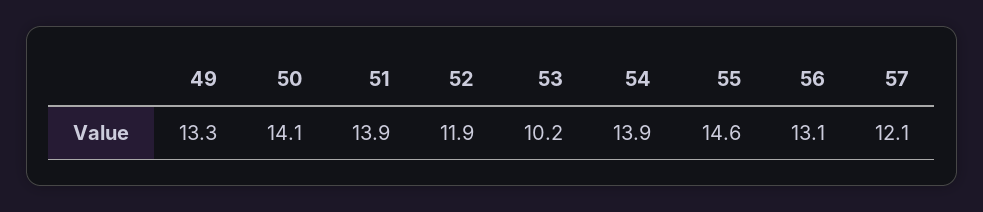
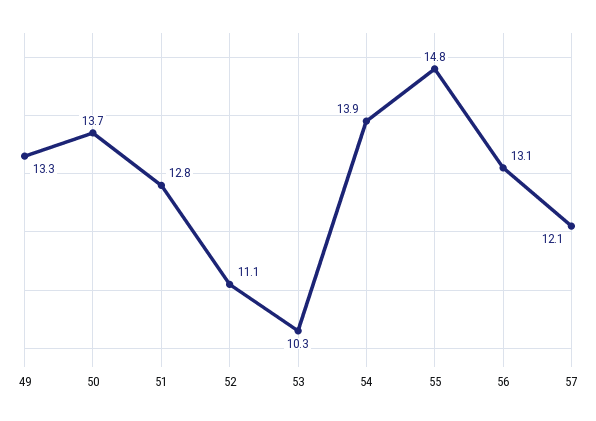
50: 14.1 -> 13.7
51: 13.9 -> 12.8
52: 11.9 -> 11.1
53: 10.2 -> 10.3
55: 14.6 -> 14.8

